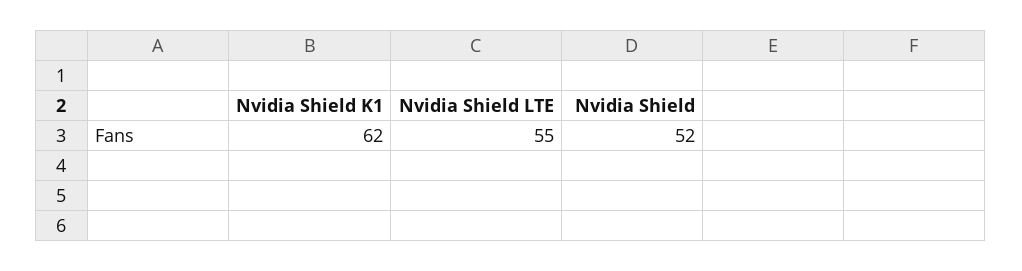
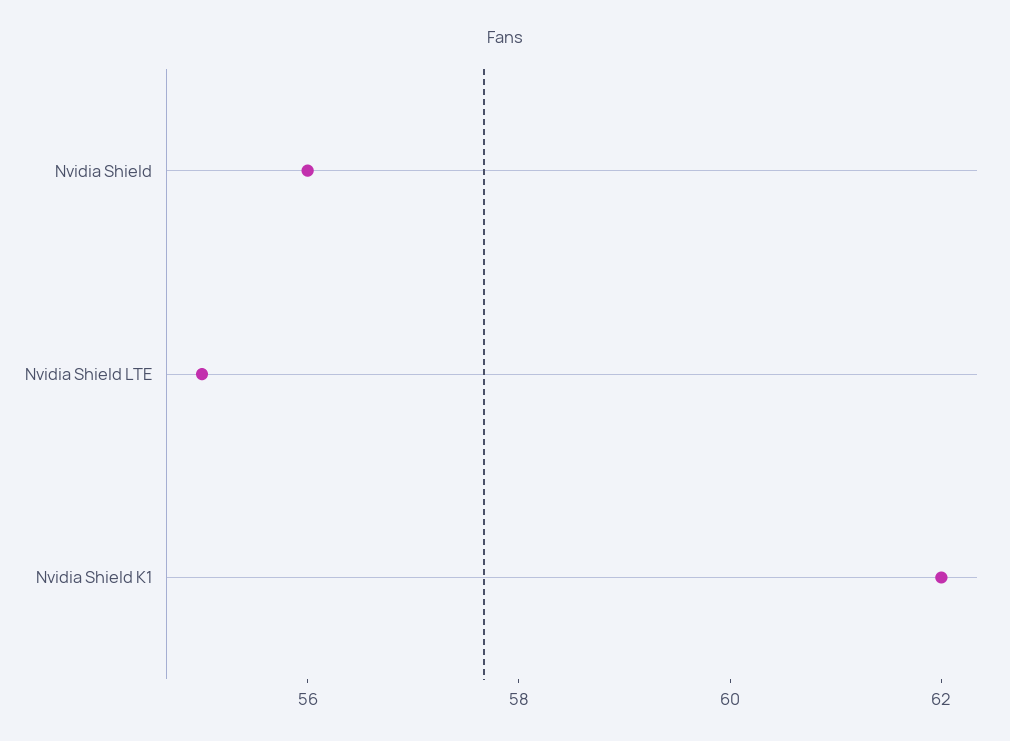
Nvidia Shield: 52 -> 56

